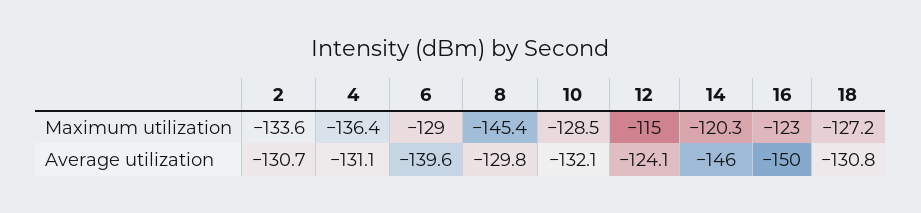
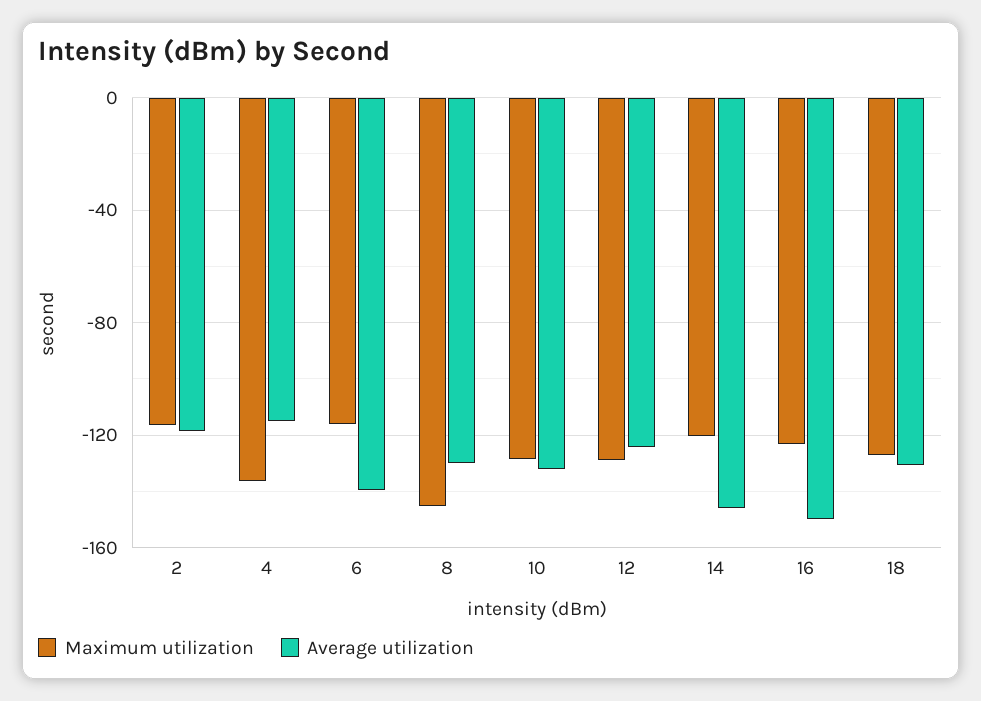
Maximum utilization, 2: -133.6 -> -115
Maximum utilization, 6: -129 -> -115
Maximum utilization, 12: -115 -> -130
Average utilization, 2: -130.7 -> -120
Average utilization, 4: -131.1 -> -115

